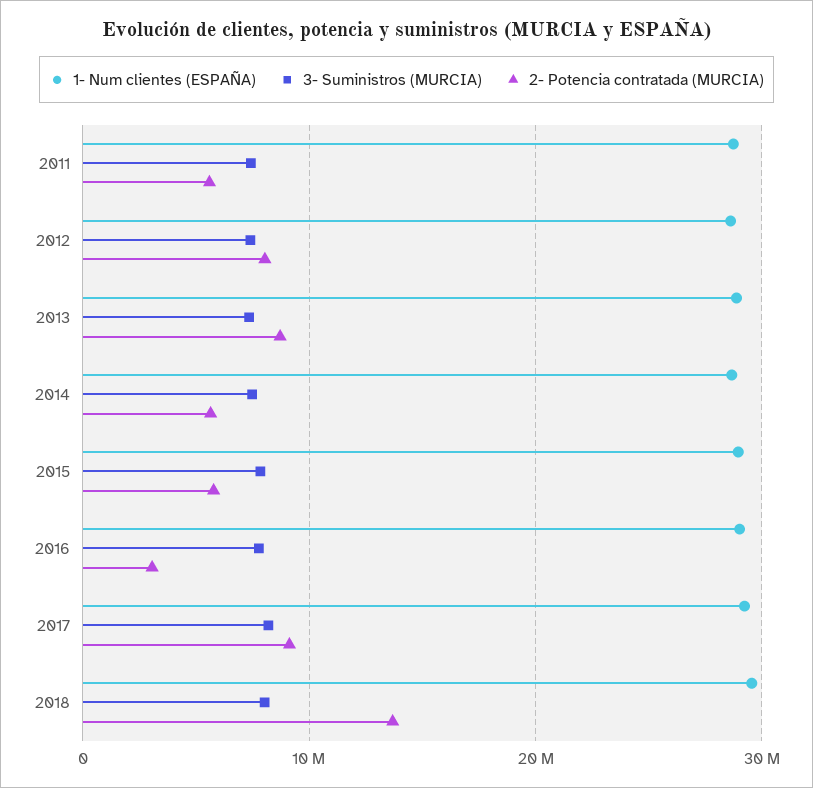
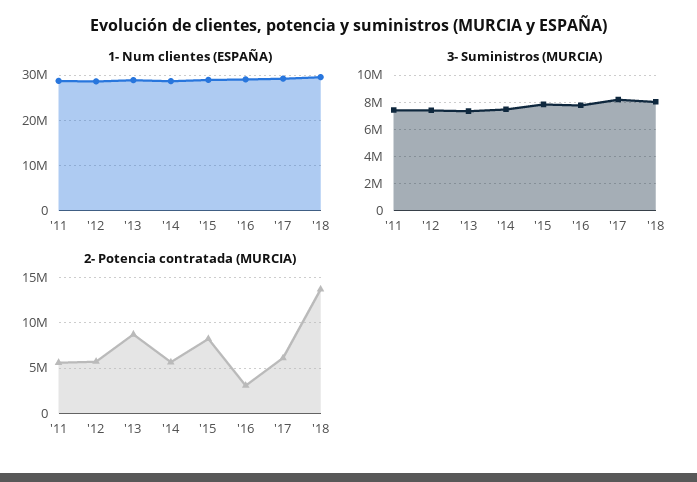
2- Potencia contratada (MURCIA), 2012: 8000000 -> 6000000
2- Potencia contratada (MURCIA), 2015: 6000000 -> 8000000
2- Potencia contratada (MURCIA), 2017: 9000000 -> 6000000

